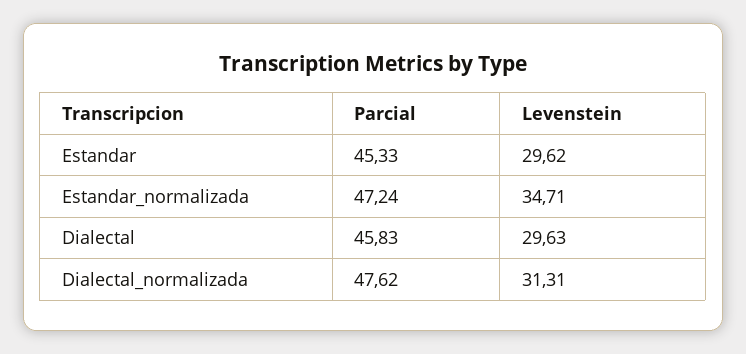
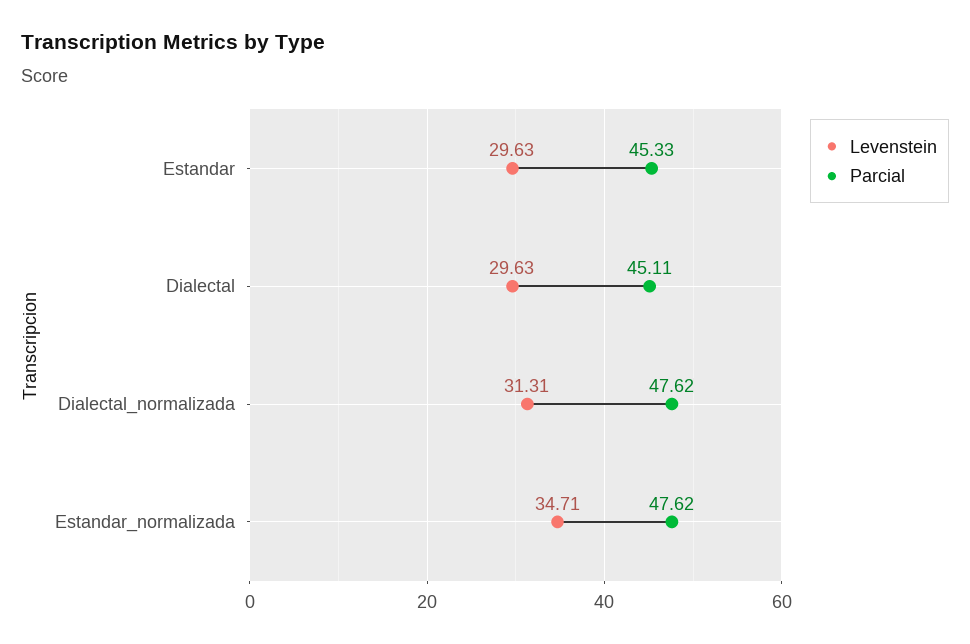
Levenstein, Estandar: 29.62 -> 29.63
Parcial, Estandar_normalizada: 47.24 -> 47.62
Parcial, Dialectal: 45.83 -> 45.11

